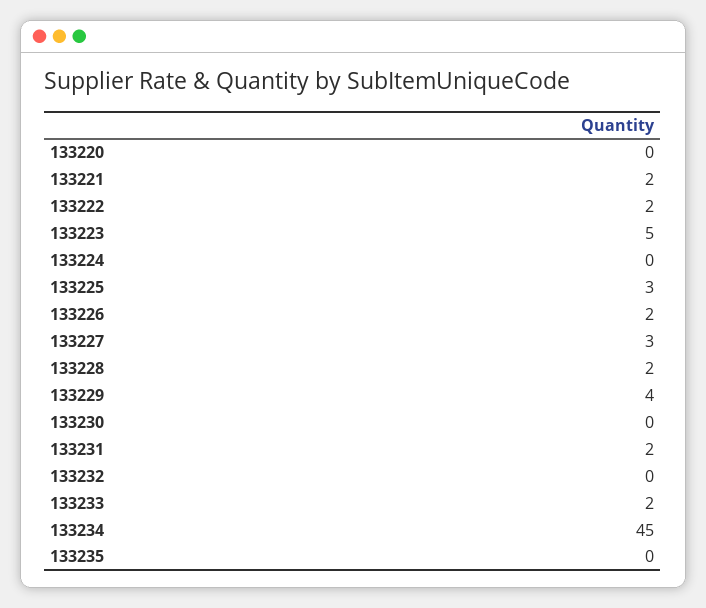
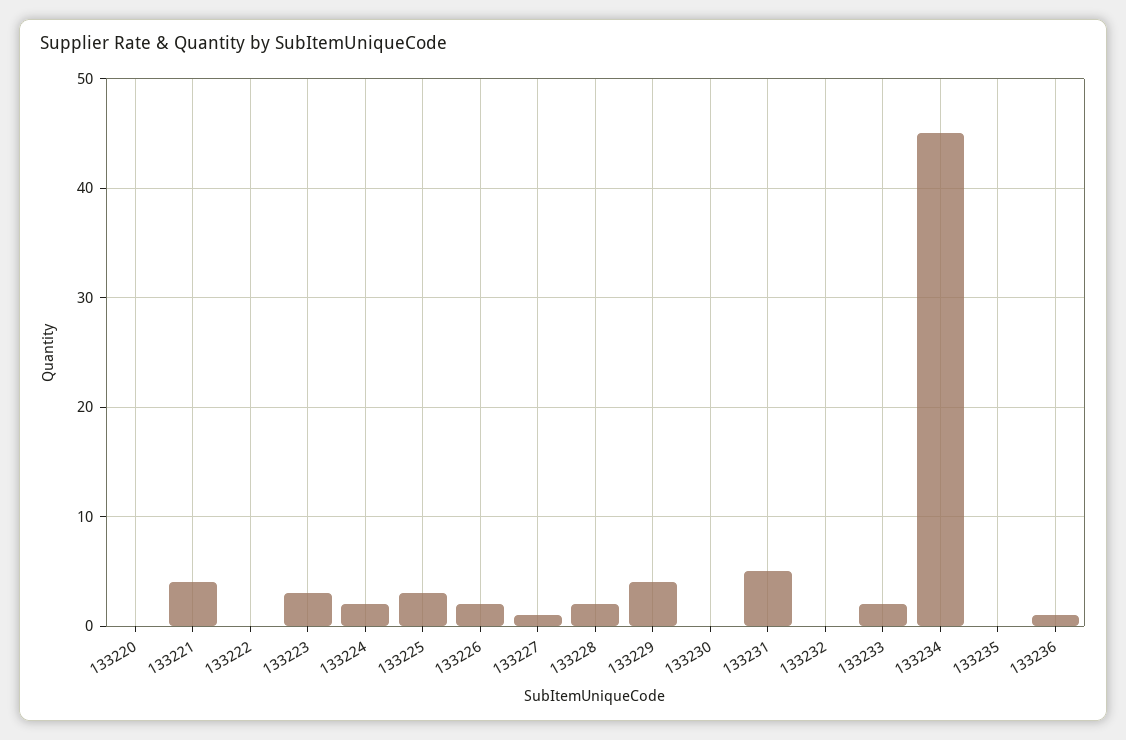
133221: 2 -> 4
133222: 2 -> 0
133223: 5 -> 3
133224: 0 -> 2
133227: 3 -> 1
133231: 2 -> 5
133236: none -> 1

